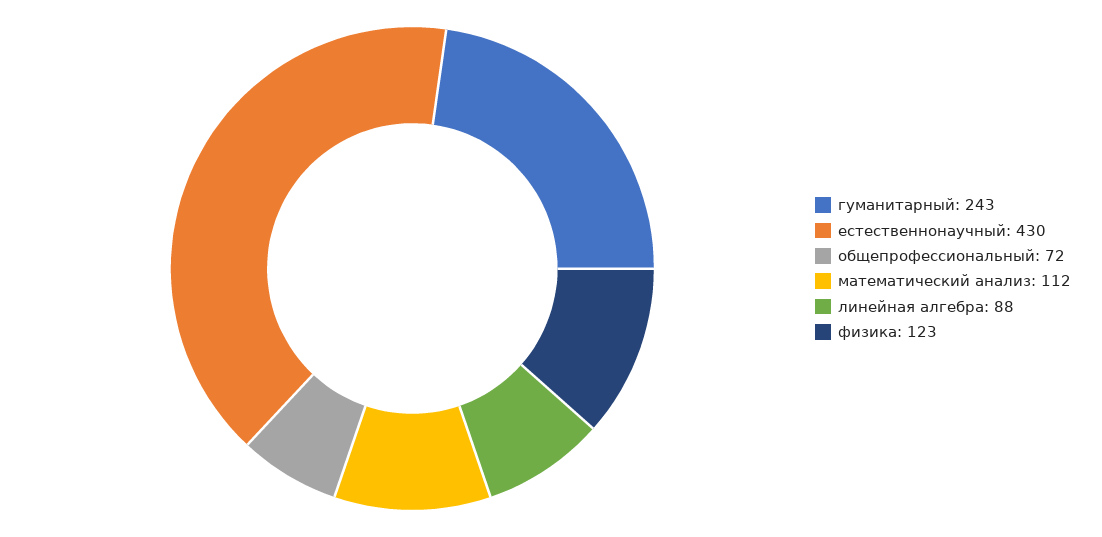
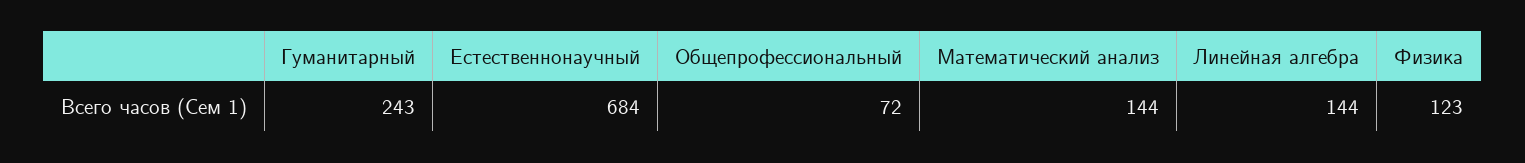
естественнонаучный: 430 -> 684
математический анализ: 112 -> 144
линейная алгебра: 88 -> 144

